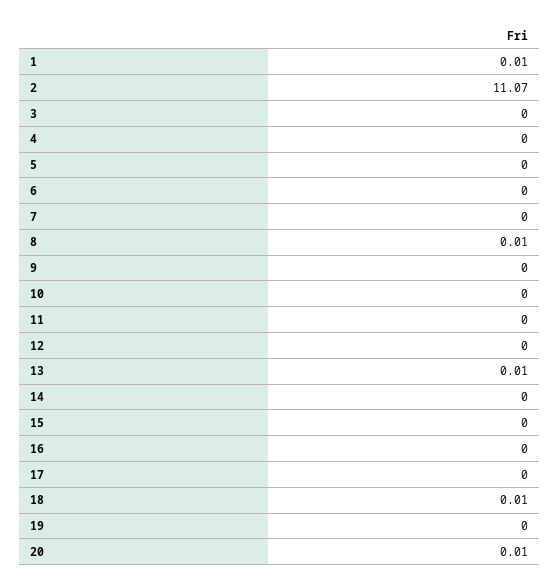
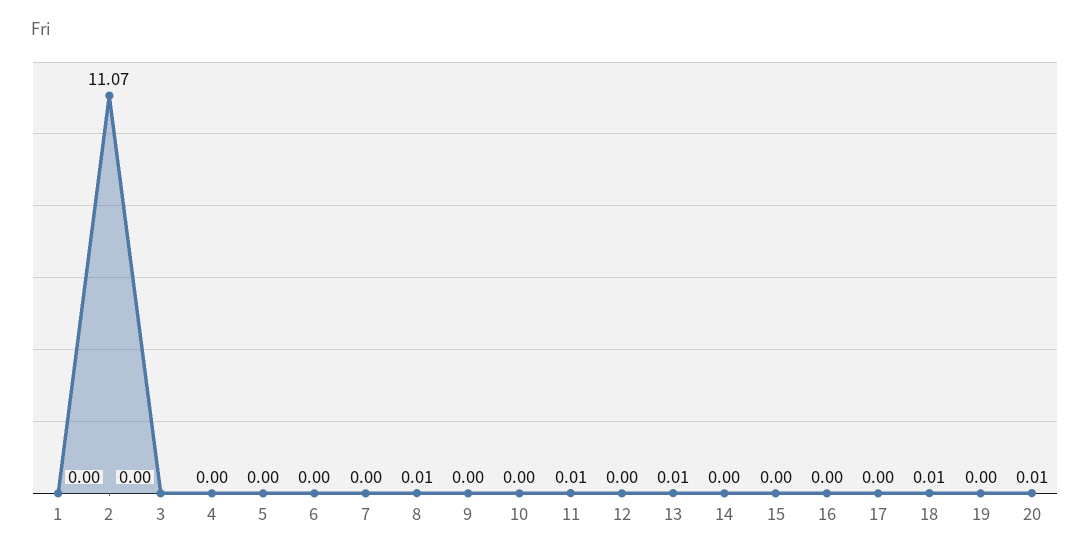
1: 0.01 -> 0
11: 0 -> 0.01

